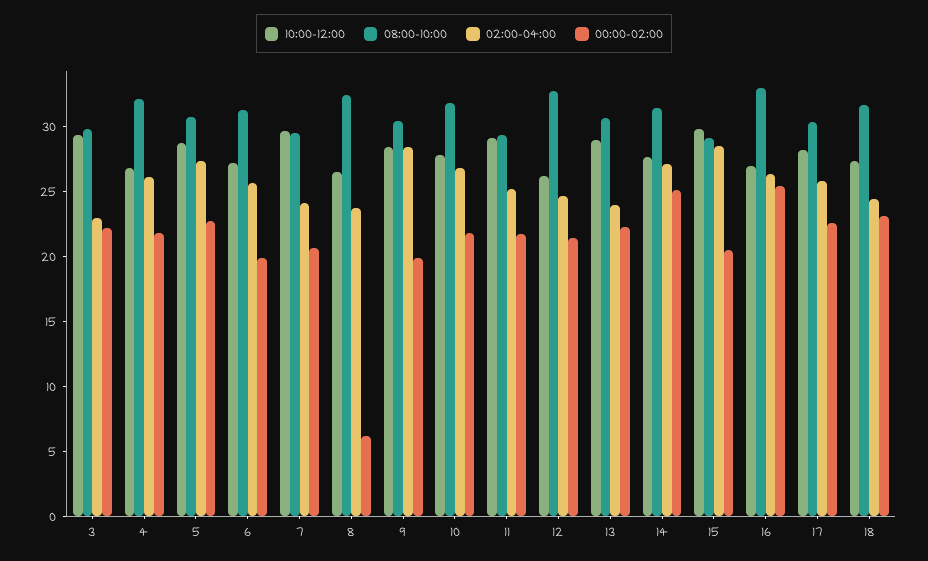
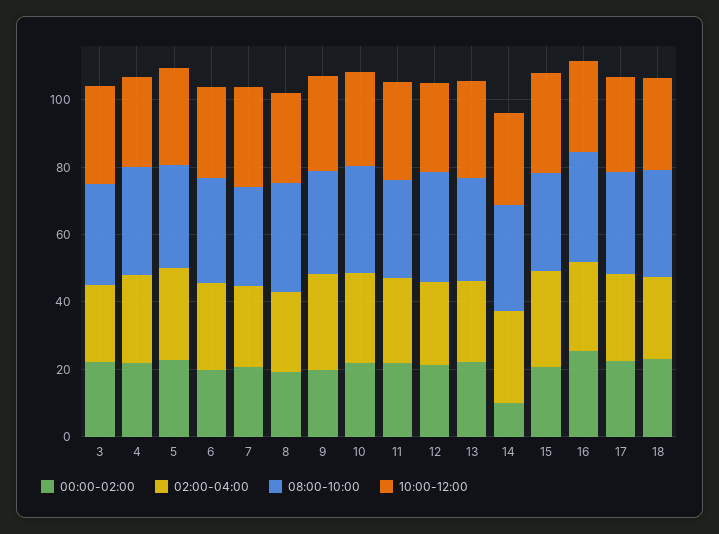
00:00-02:00, 8: 6 -> 20
00:00-02:00, 14: 25 -> 10

